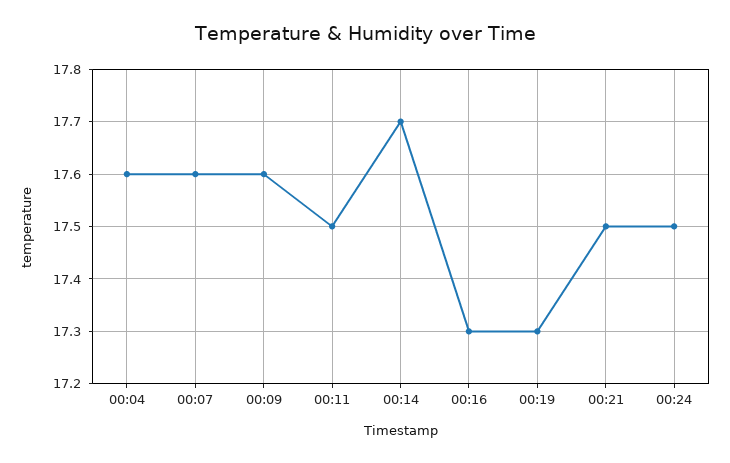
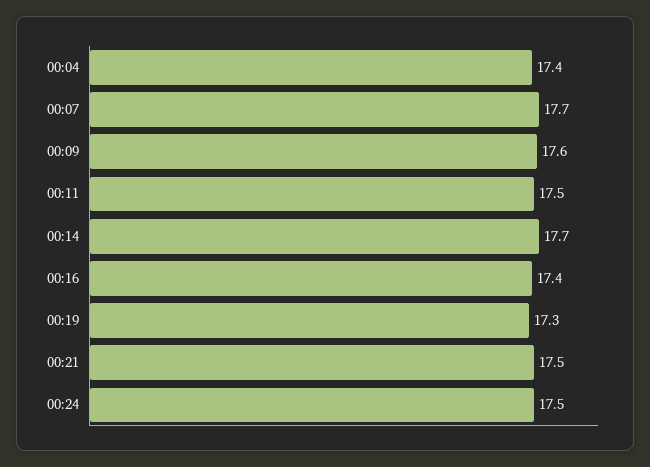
00:04: 17.6 -> 17.4
00:07: 17.6 -> 17.7
00:16: 17.3 -> 17.4

